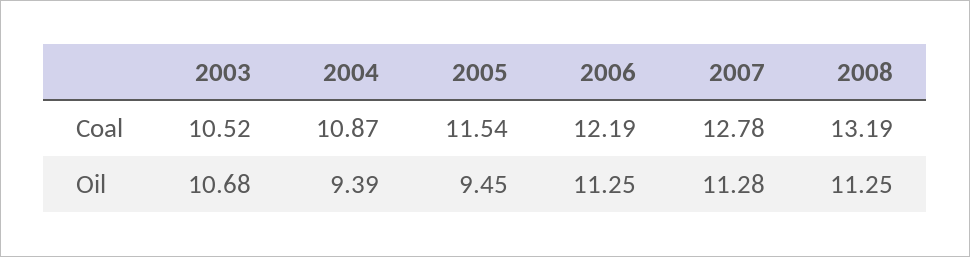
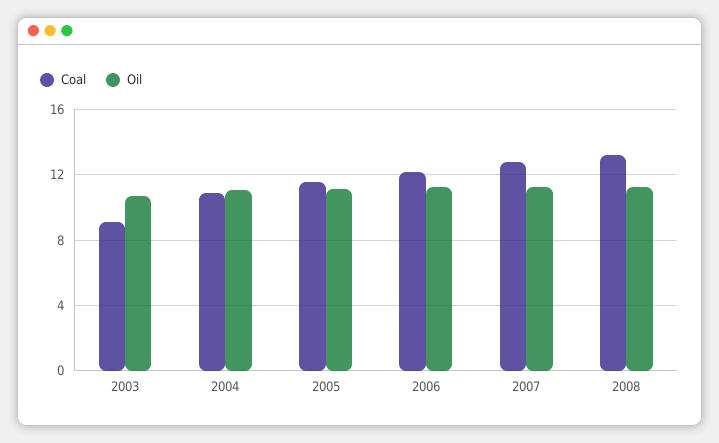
Coal, 2003: 10.52 -> 9
Oil, 2004: 9.39 -> 11
Oil, 2005: 9.45 -> 11

